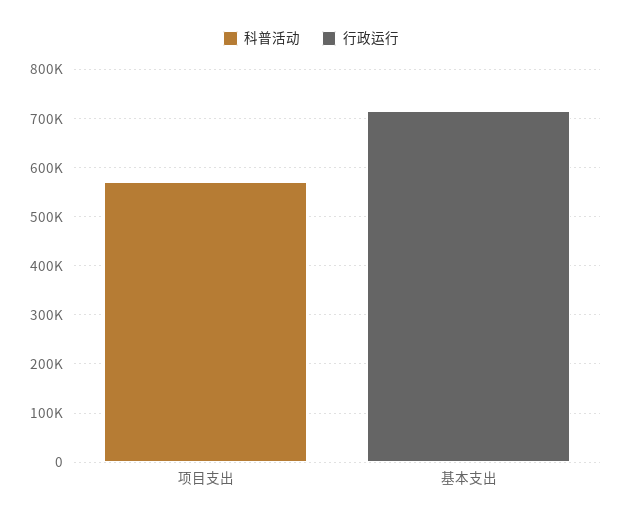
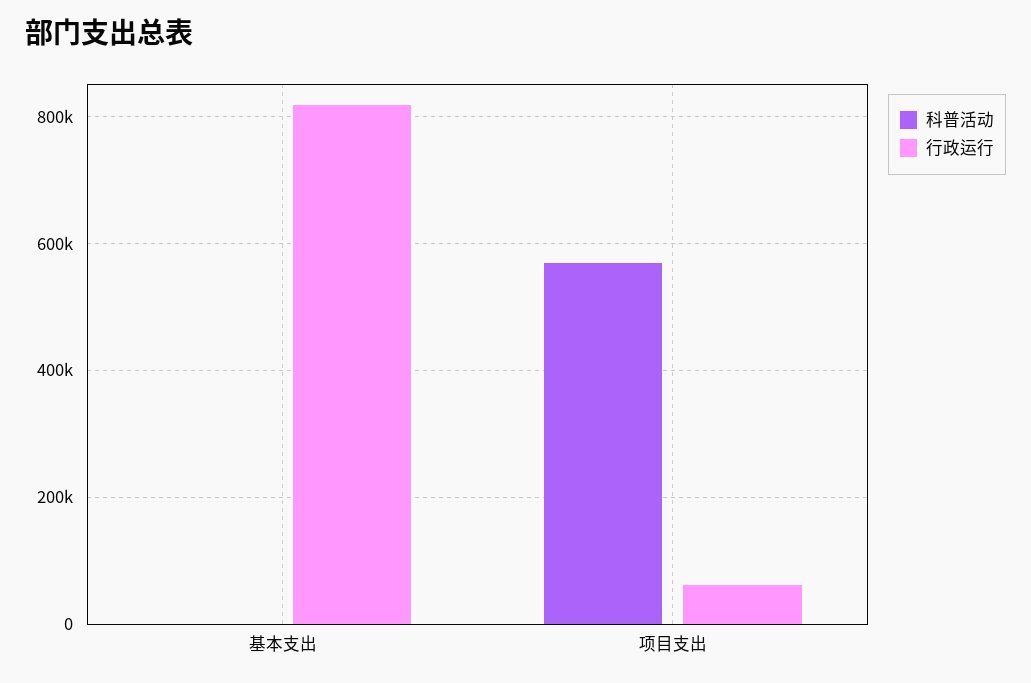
行政运行, 项目支出: 0 -> 60000
行政运行, 基本支出: 720000 -> 820000

